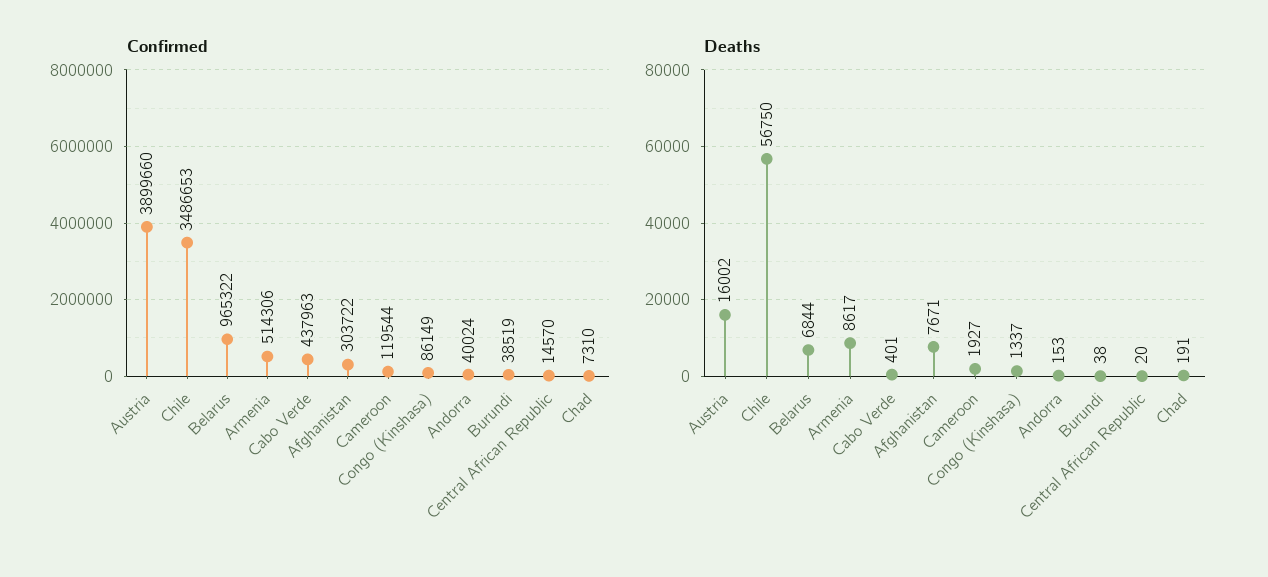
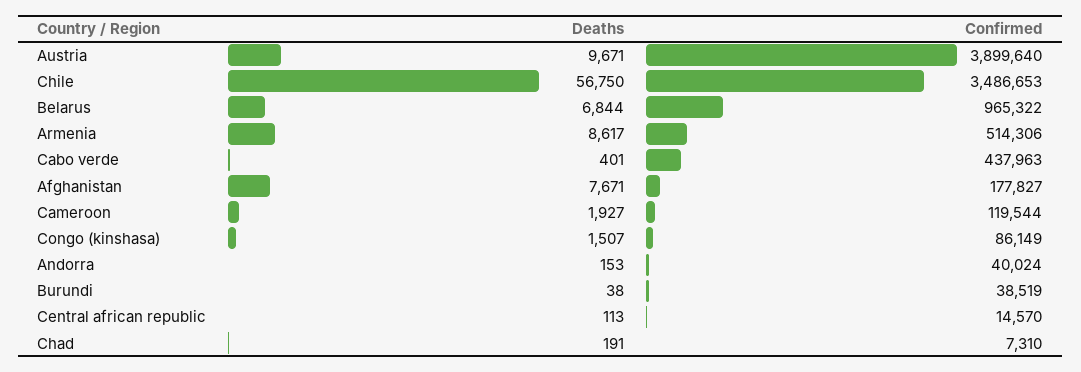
Confirmed, Austria: 3899660 -> 3899640
Confirmed, Afghanistan: 303722 -> 177827
Deaths, Austria: 16002 -> 9671
Deaths, Congo (Kinshasa): 1337 -> 1507
Deaths, Central African Republic: 20 -> 113

